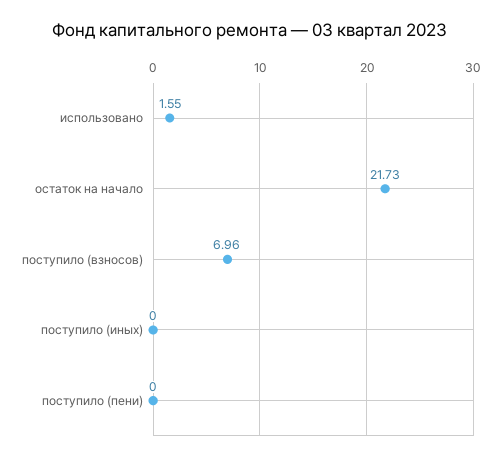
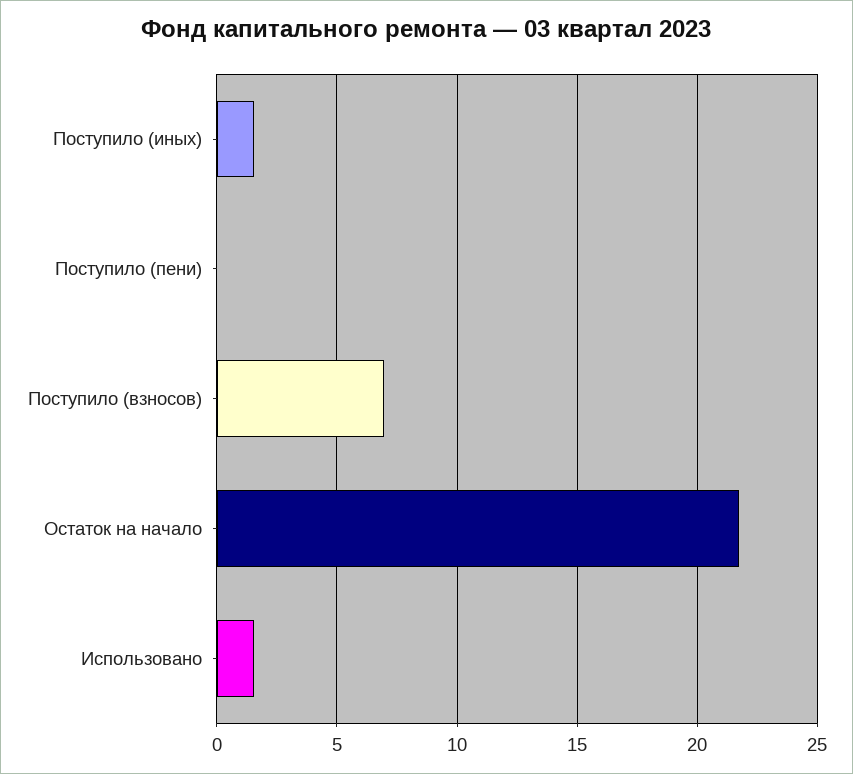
поступило (иных): 0 -> 1.5

